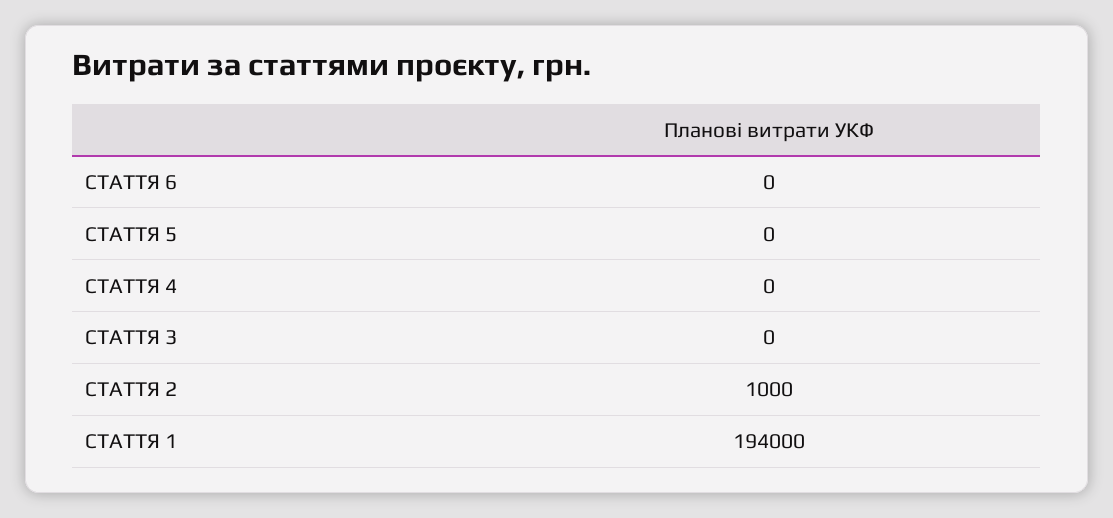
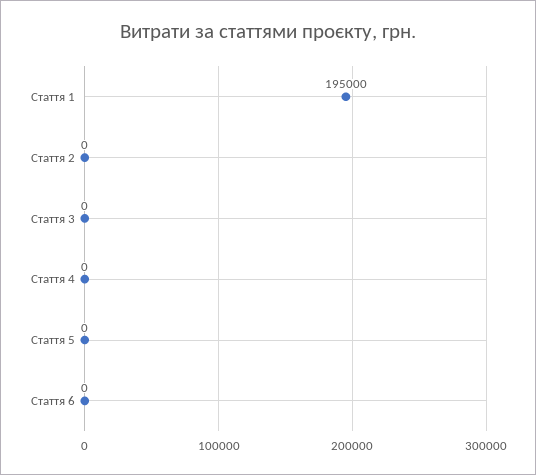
СТАТТЯ 2: 1000 -> 0
СТАТТЯ 1: 194000 -> 195000

